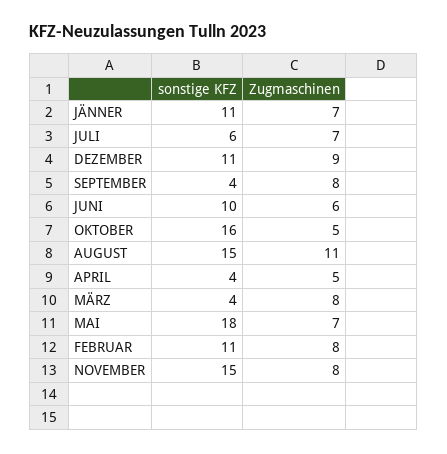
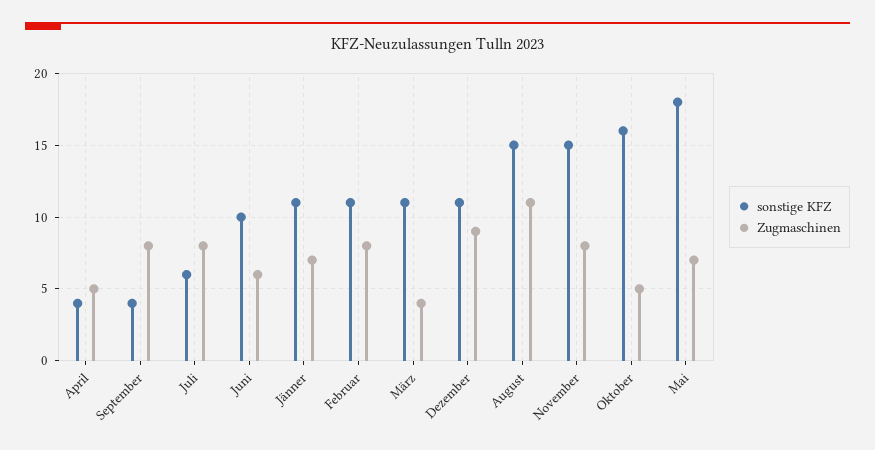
Zugmaschinen, JULI: 7 -> 8
sonstige KFZ, MÄRZ: 4 -> 11
Zugmaschinen, MÄRZ: 8 -> 4

